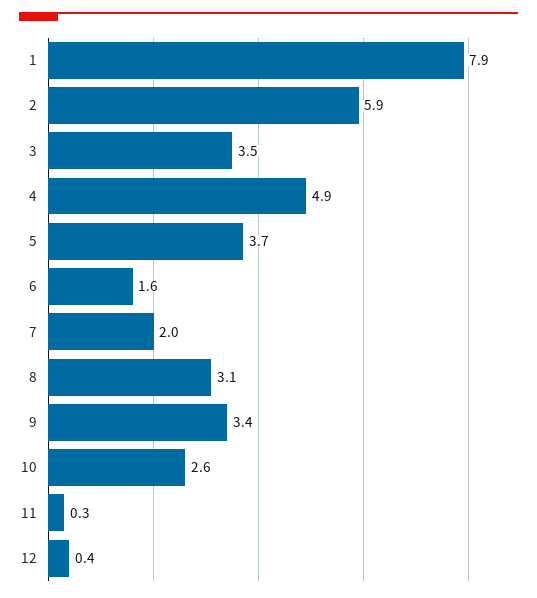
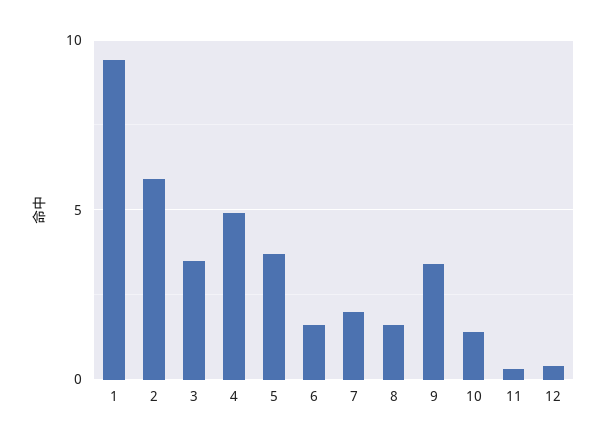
1: 7.9 -> 9.5
8: 3.1 -> 1.5
10: 2.6 -> 1.5

